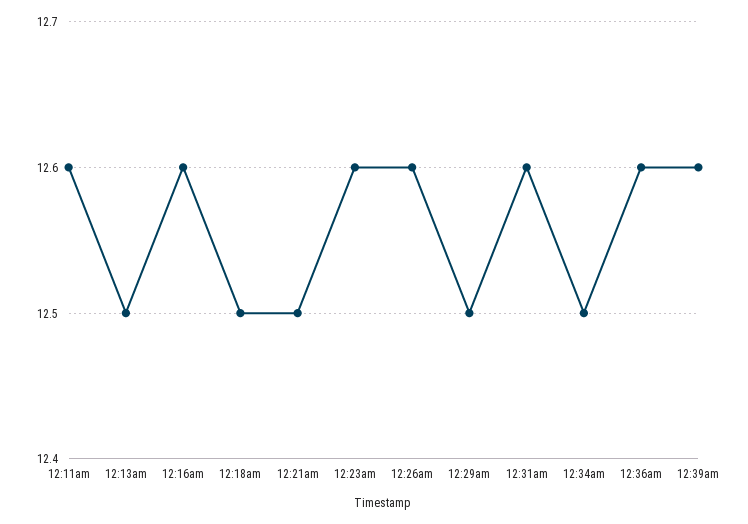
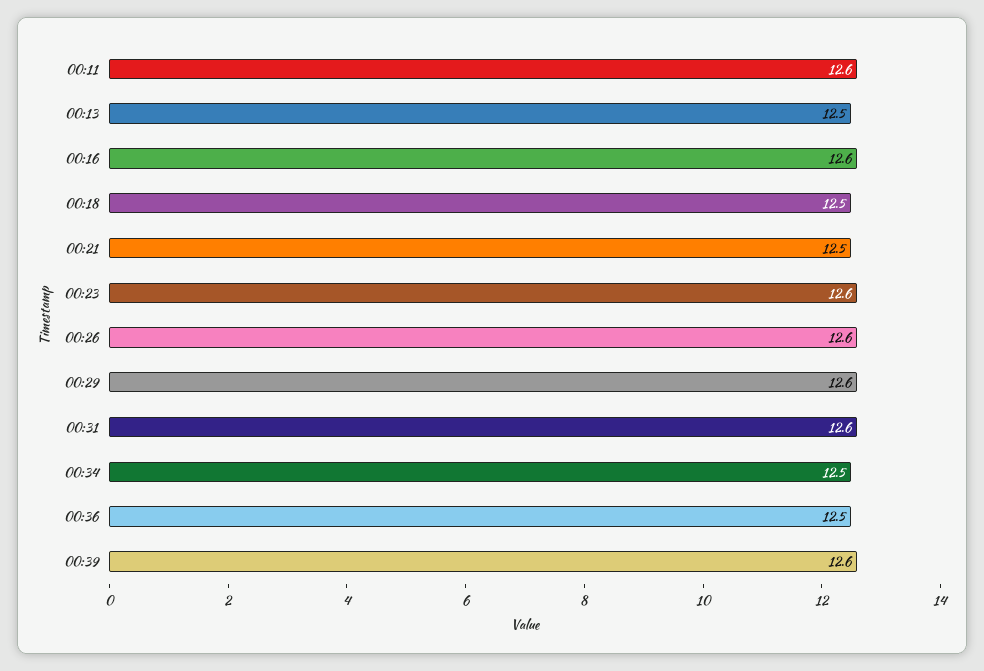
12:29am: 12.5 -> 12.6
12:36am: 12.6 -> 12.5

